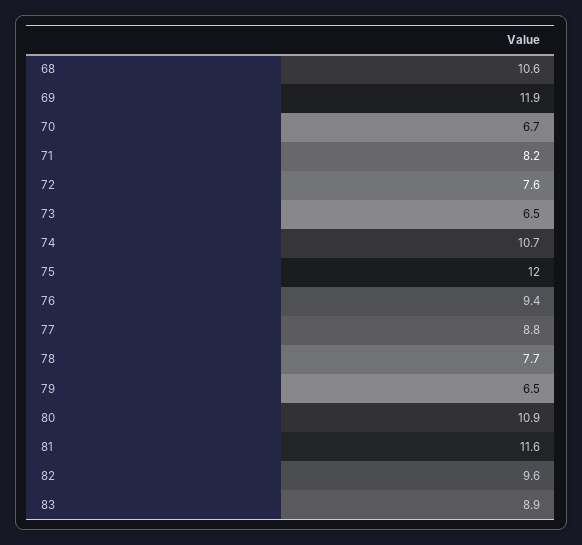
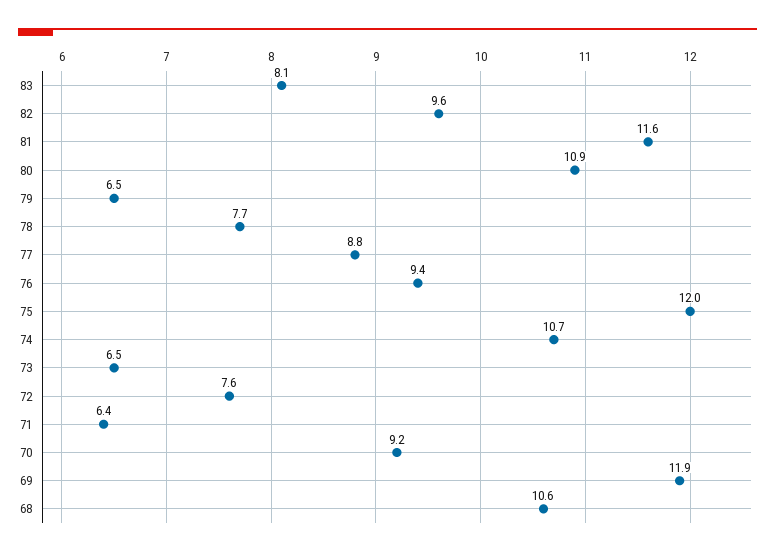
70: 6.7 -> 9.2
71: 8.2 -> 6.4
83: 8.9 -> 8.1

